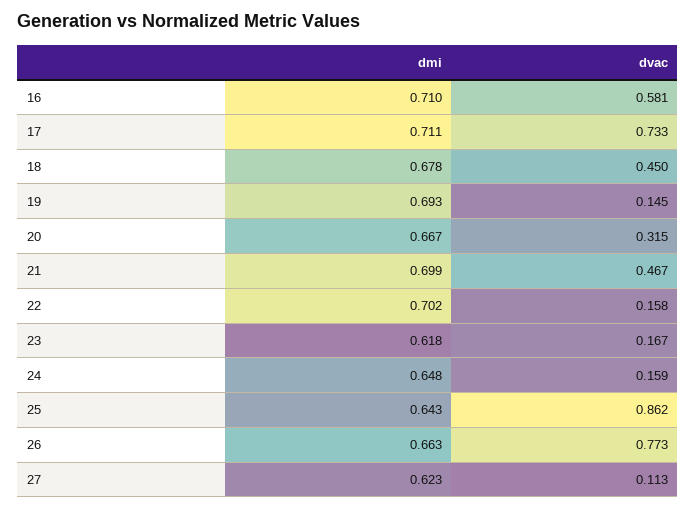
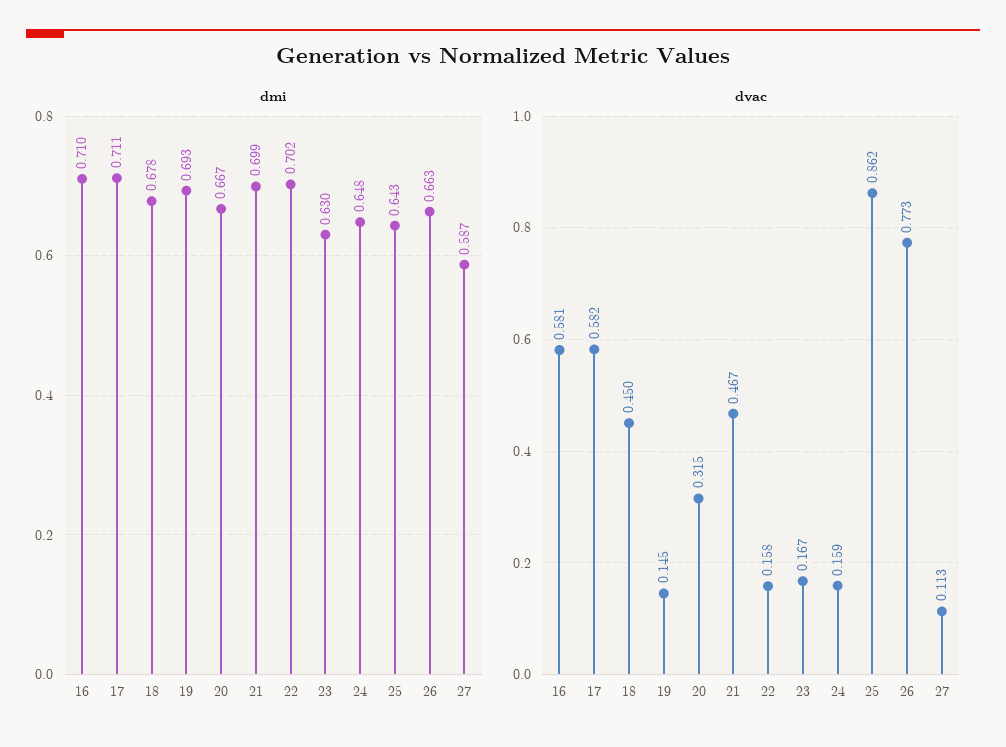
dvac, 17: 0.733 -> 0.582
dmi, 23: 0.618 -> 0.63
dmi, 27: 0.623 -> 0.587

